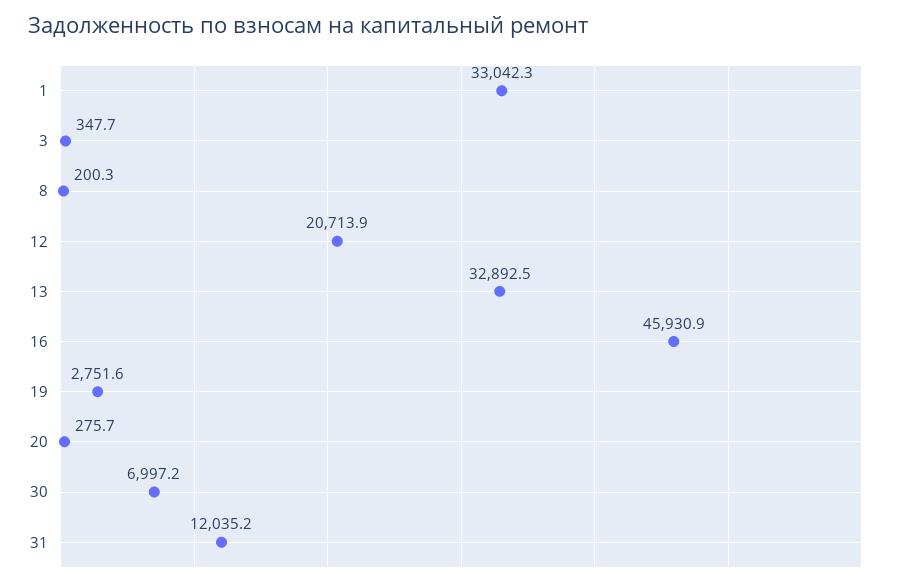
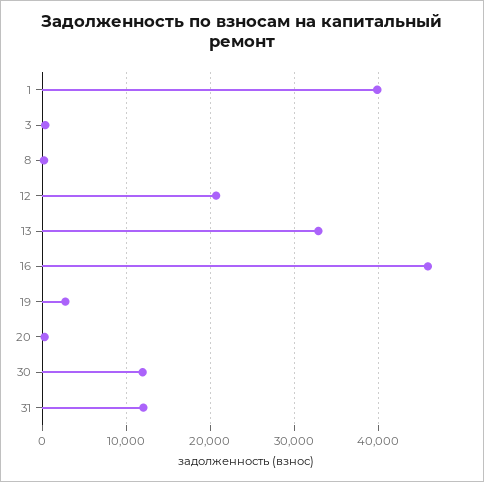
1: 33042.3 -> 40000
30: 6997.2 -> 12000

